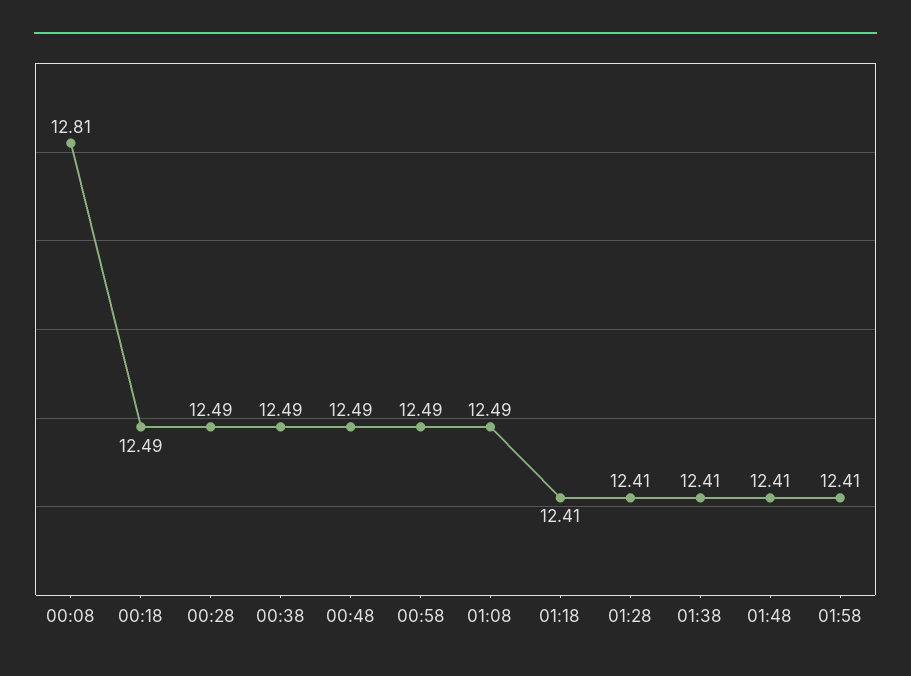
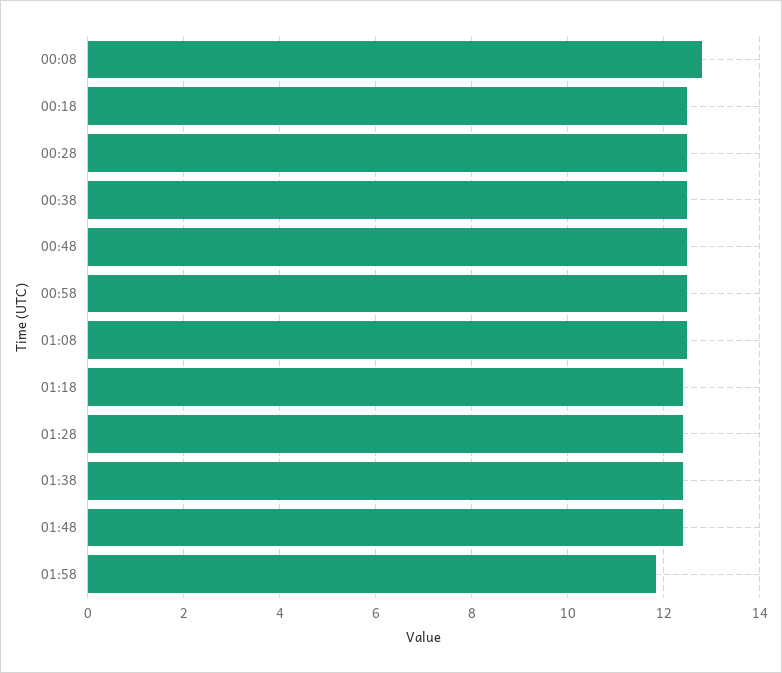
01:58: 12.41 -> 11.8

